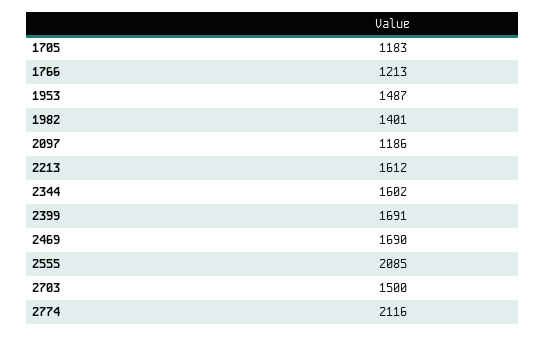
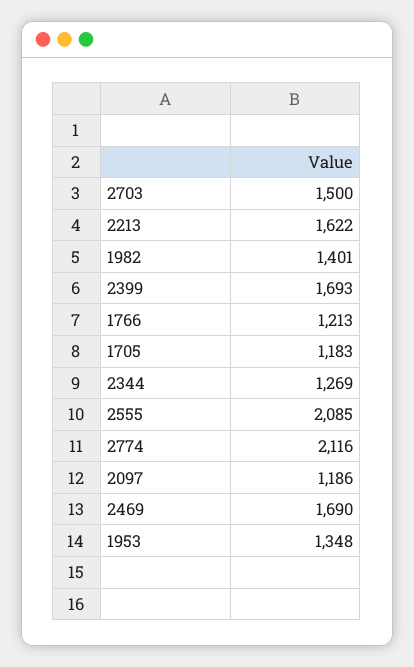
1953: 1487 -> 1348
2213: 1612 -> 1622
2344: 1602 -> 1269
2399: 1691 -> 1693

